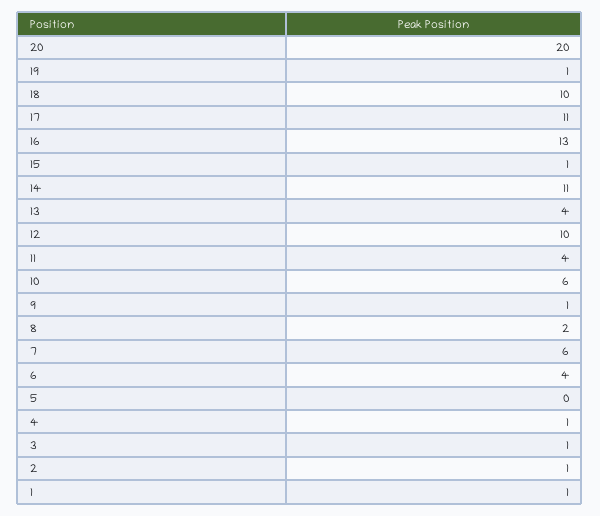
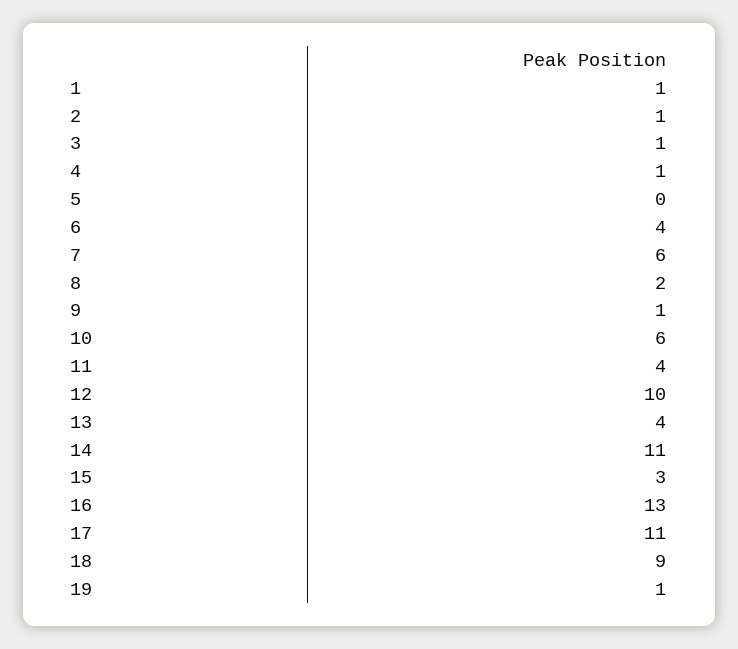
20: 20 -> none
18: 10 -> 9
15: 1 -> 3

